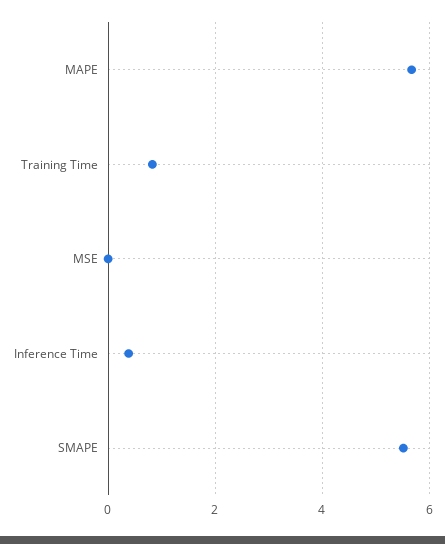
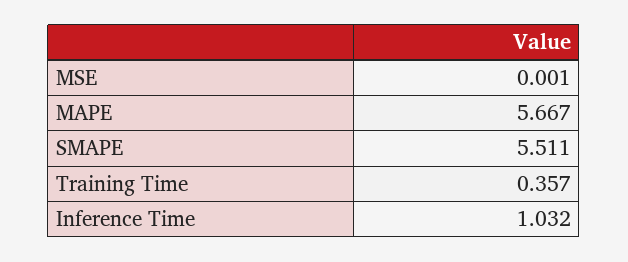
Training Time: 0.8 -> 0.357
Inference Time: 0.4 -> 1.032

